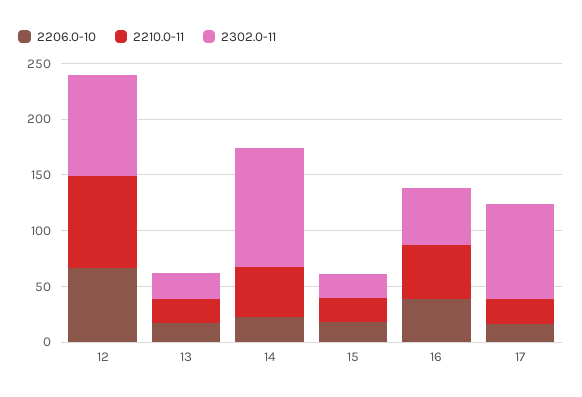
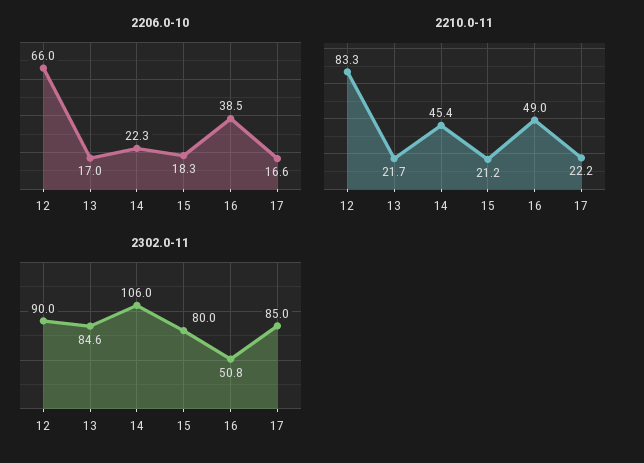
2302.0-11, 13: 20 -> 84.6
2302.0-11, 15: 20 -> 80

